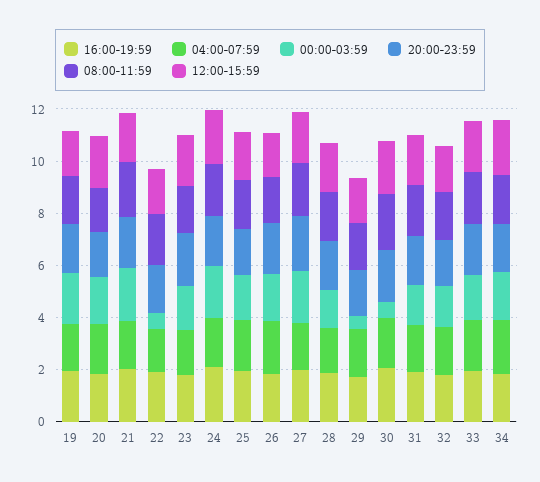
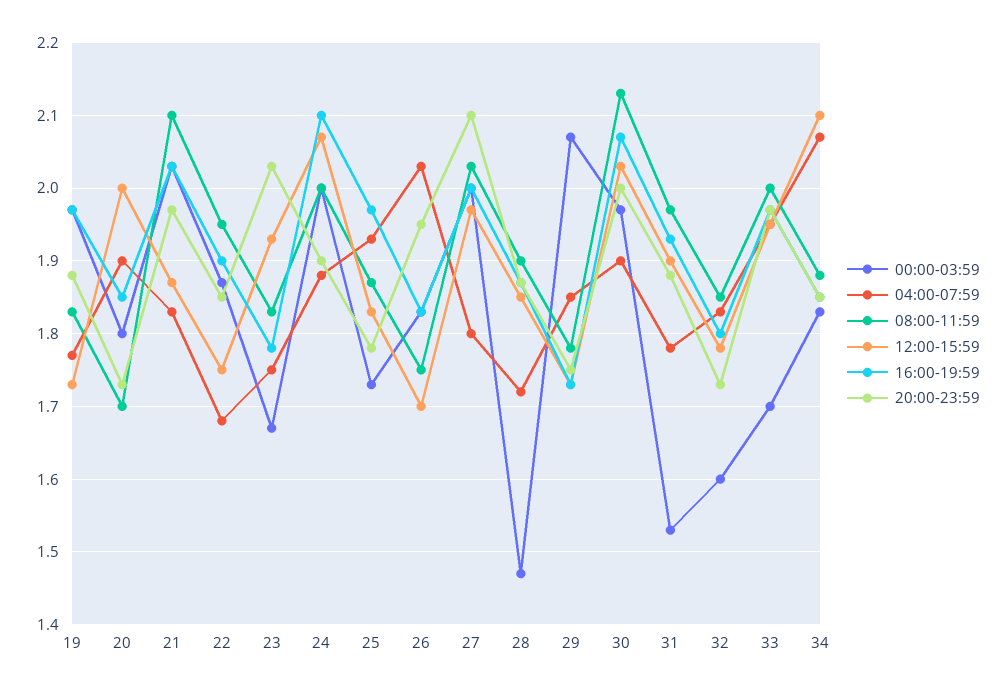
00:00-03:59, 22: 0.5 -> 1.87
00:00-03:59, 29: 0.5 -> 2.07
00:00-03:59, 30: 0.5 -> 1.97

